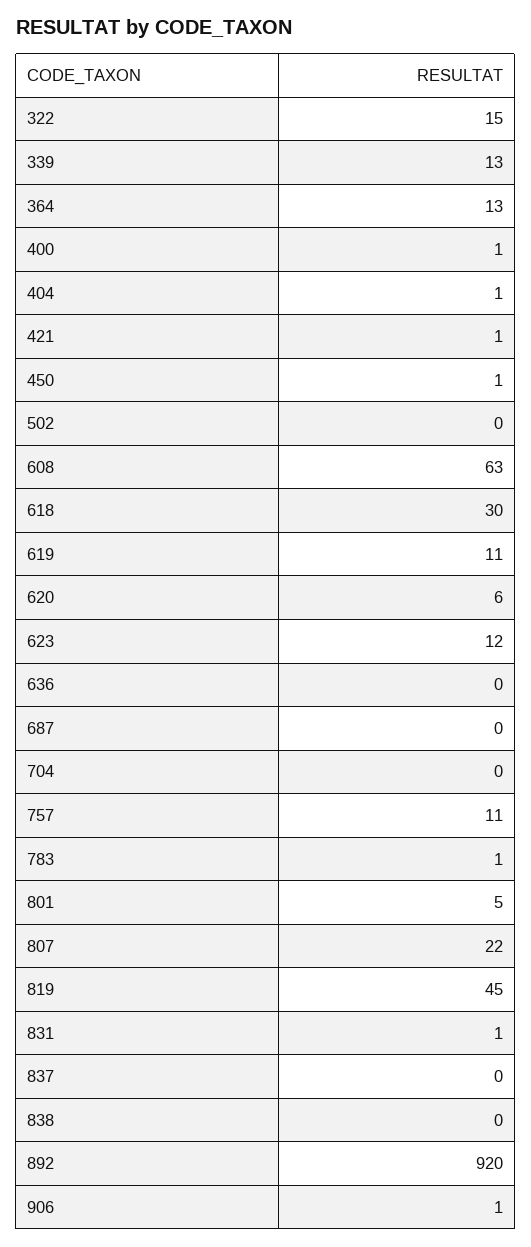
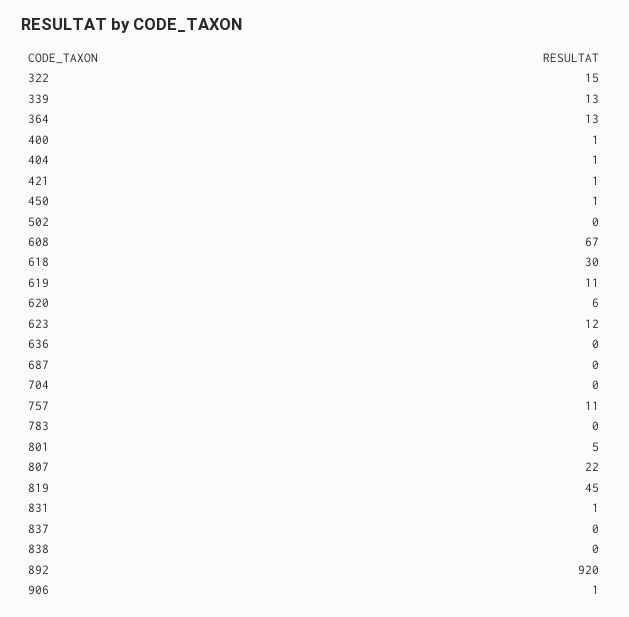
608: 63 -> 67
783: 1 -> 0

